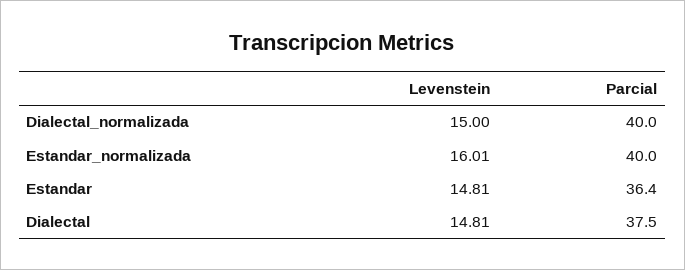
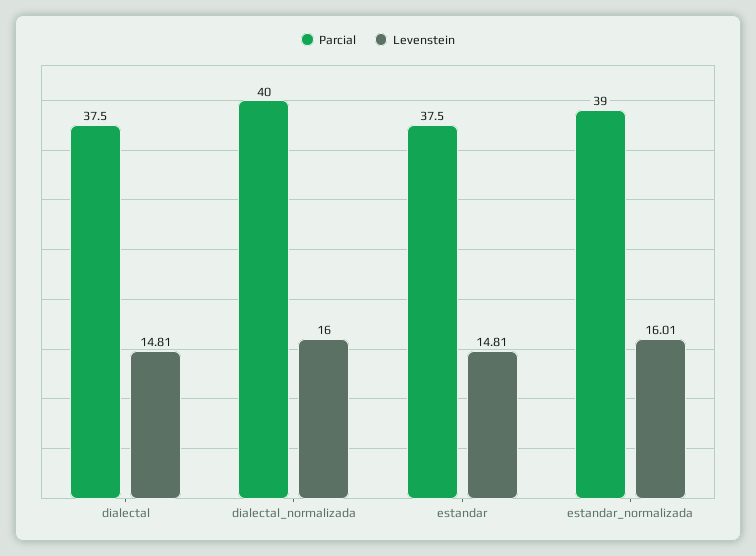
Levenstein, Dialectal_normalizada: 15 -> 16
Parcial, Estandar_normalizada: 40 -> 39
Parcial, Estandar: 36.4 -> 37.5

